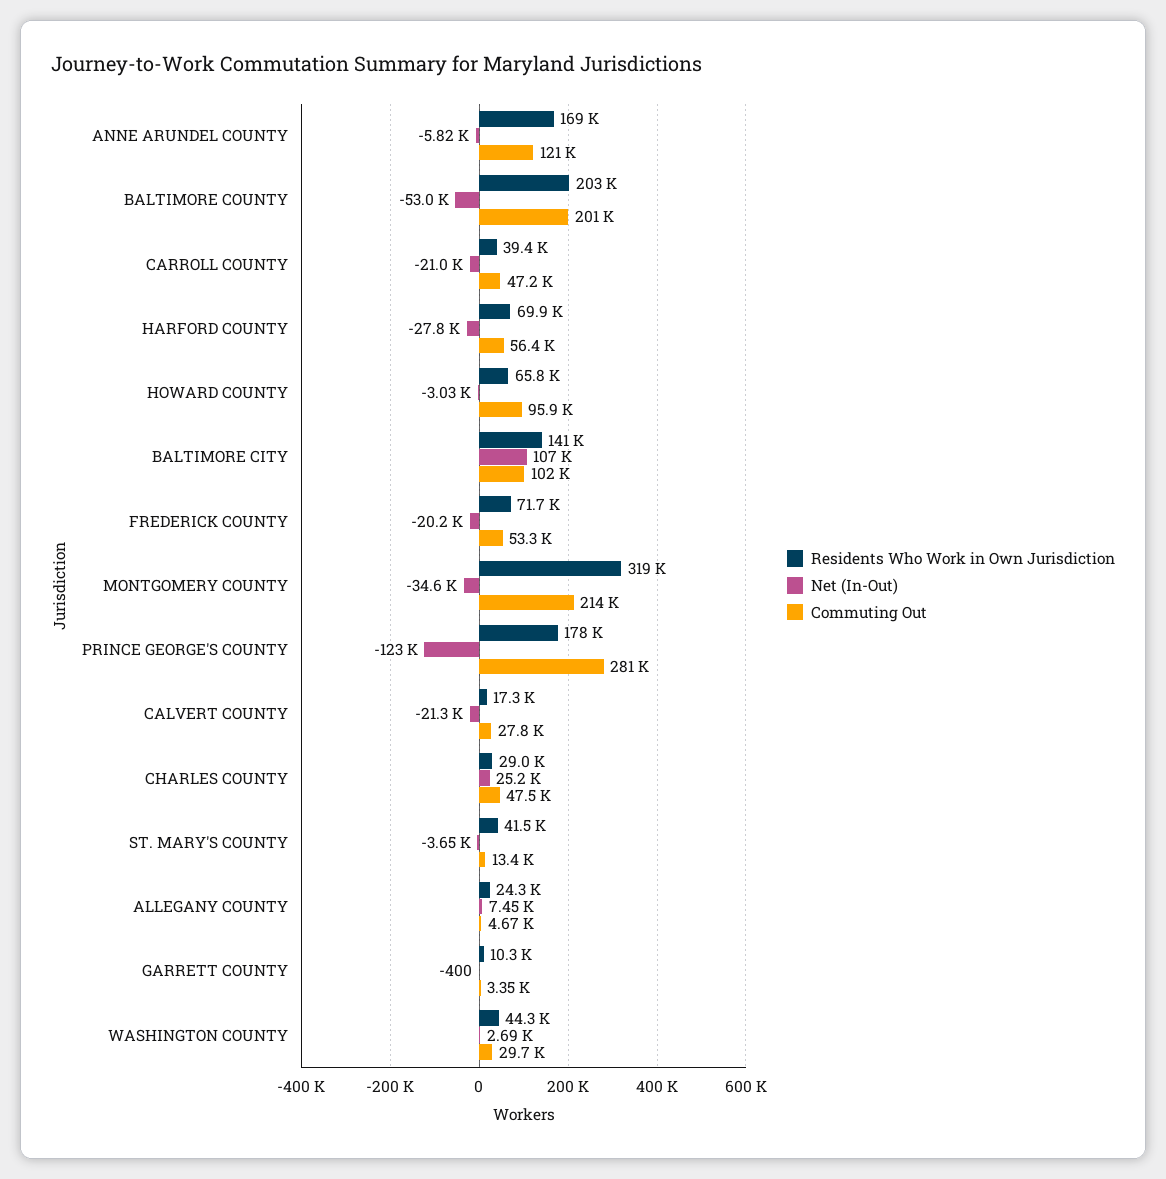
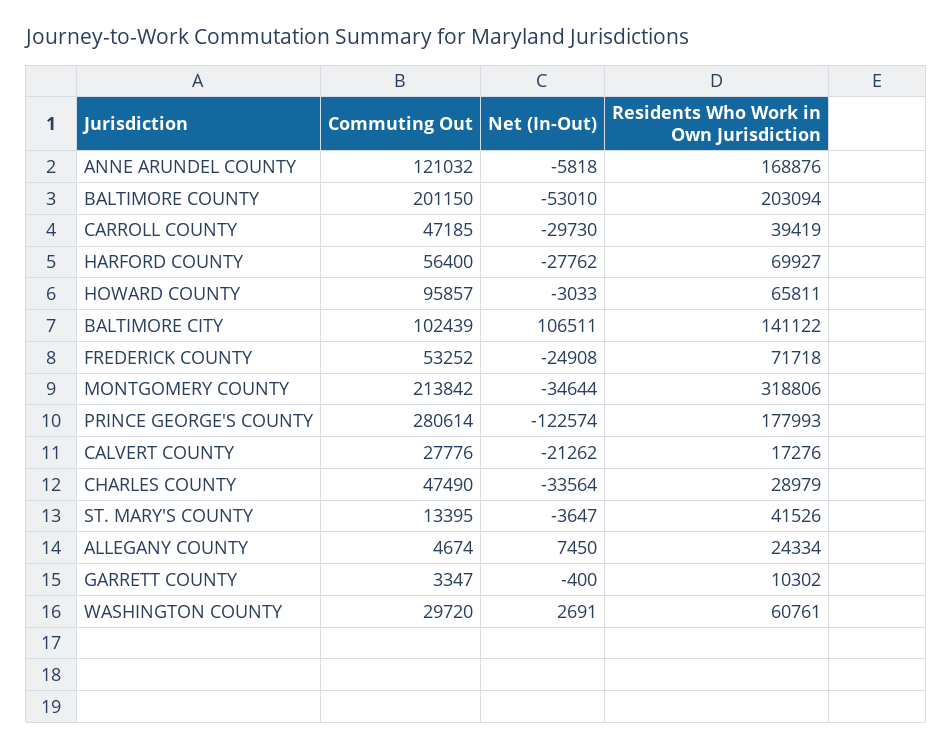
Net (In-Out), CARROLL COUNTY: -21000 -> -29730
Net (In-Out), FREDERICK COUNTY: -20200 -> -24908
Net (In-Out), CHARLES COUNTY: 25200 -> -33564
Residents Who Work in Own Jurisdiction, WASHINGTON COUNTY: 44300 -> 60761

